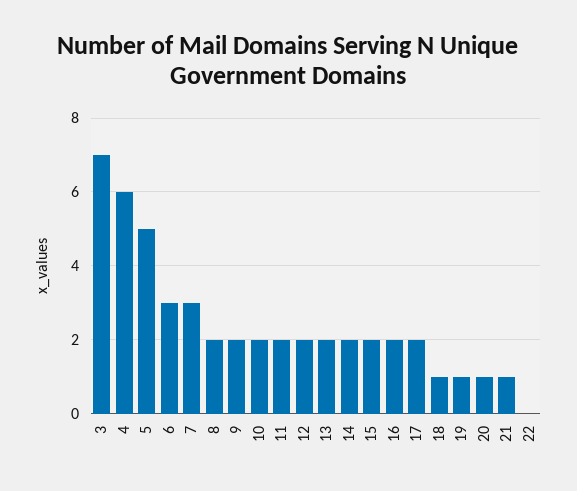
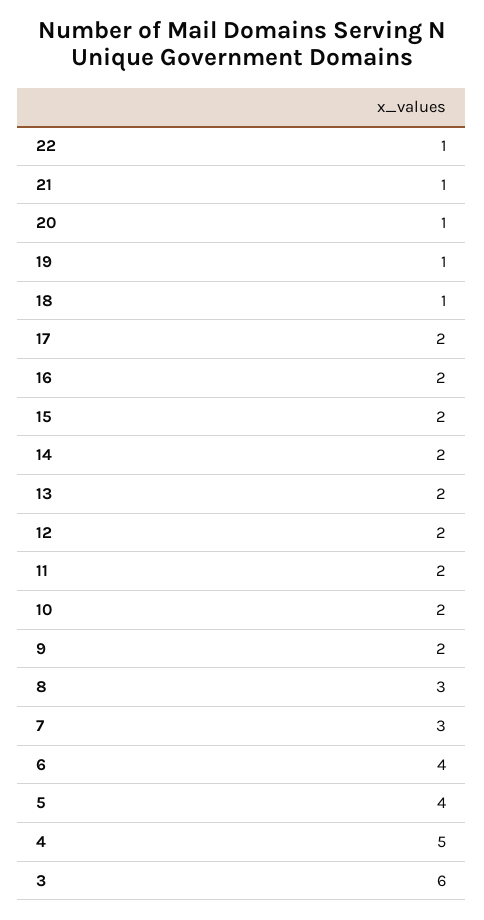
3: 7 -> 6
4: 6 -> 5
5: 5 -> 4
6: 3 -> 4
8: 2 -> 3
22: 0 -> 1

